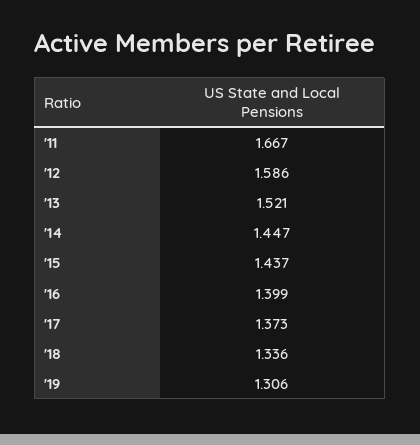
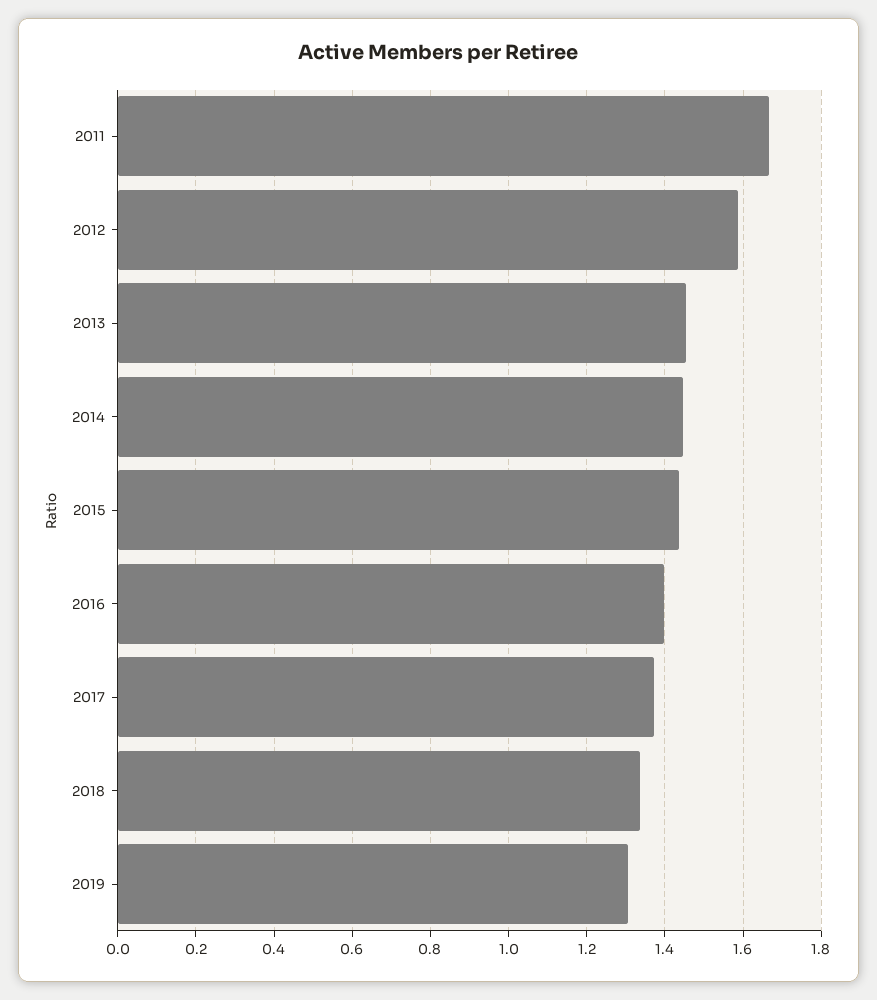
'13: 1.521 -> 1.46

